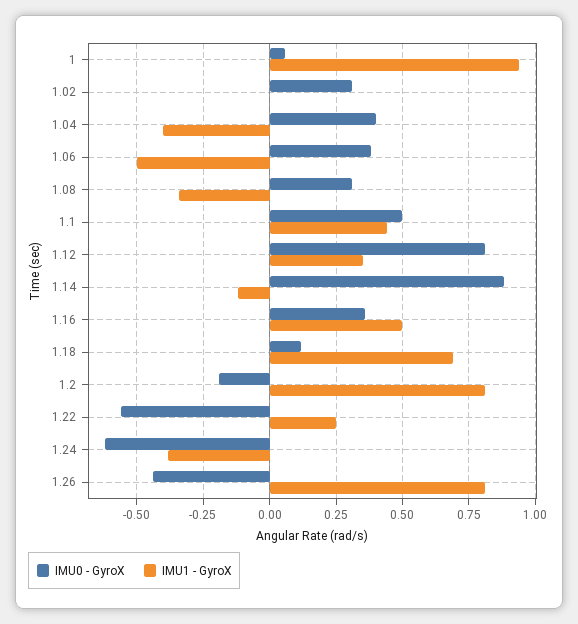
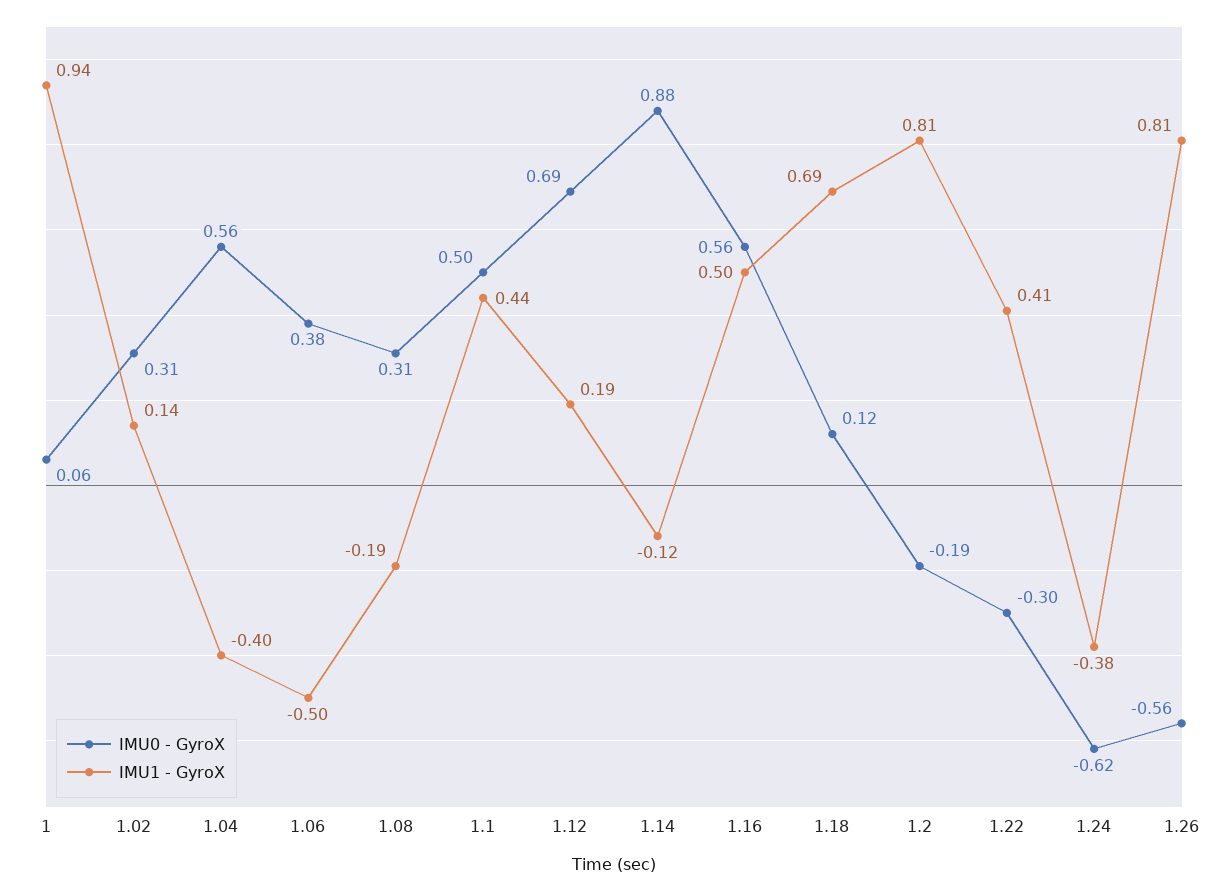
IMU1 - GyroX, 1.02: 0 -> 0.14
IMU0 - GyroX, 1.04: 0.4 -> 0.56
IMU1 - GyroX, 1.08: -0.35 -> -0.19
IMU0 - GyroX, 1.12: 0.8 -> 0.69
IMU1 - GyroX, 1.12: 0.35 -> 0.19
IMU0 - GyroX, 1.16: 0.35 -> 0.56
IMU0 - GyroX, 1.22: -0.55 -> -0.3
IMU1 - GyroX, 1.22: 0.25 -> 0.41
IMU0 - GyroX, 1.26: -0.45 -> -0.56

